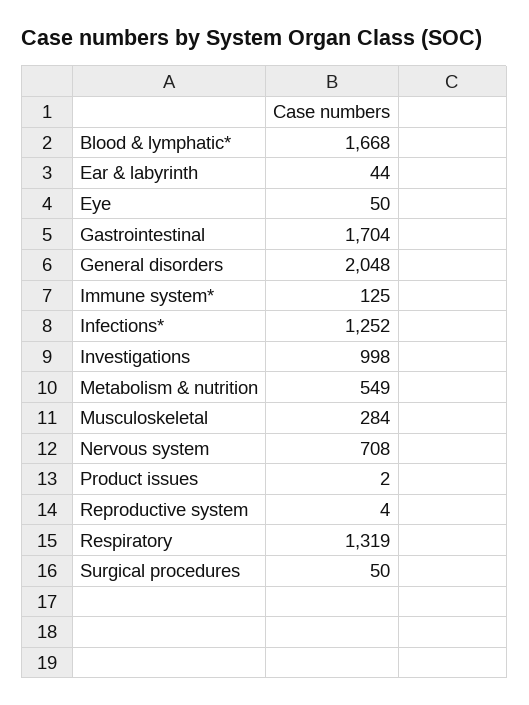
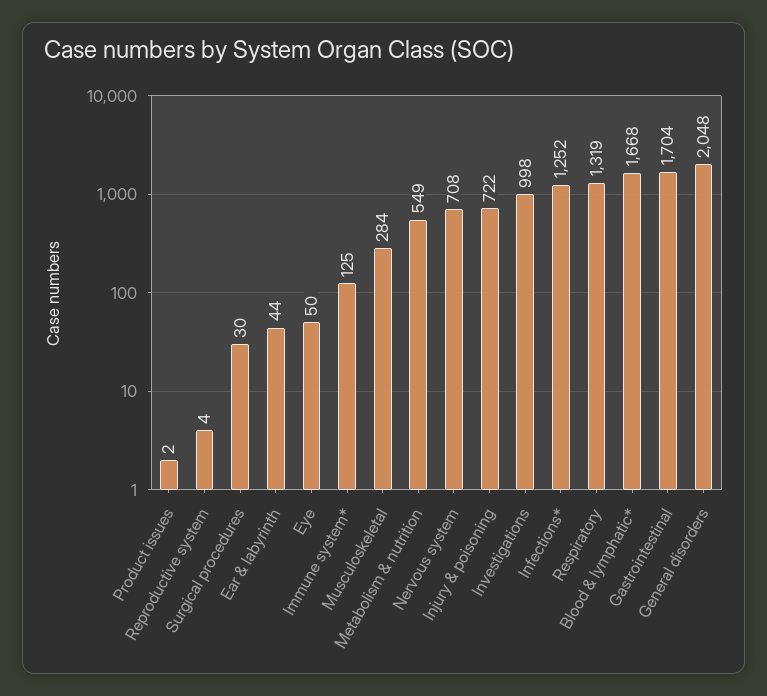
Surgical procedures: 50 -> 30
Injury & poisoning: none -> 722

